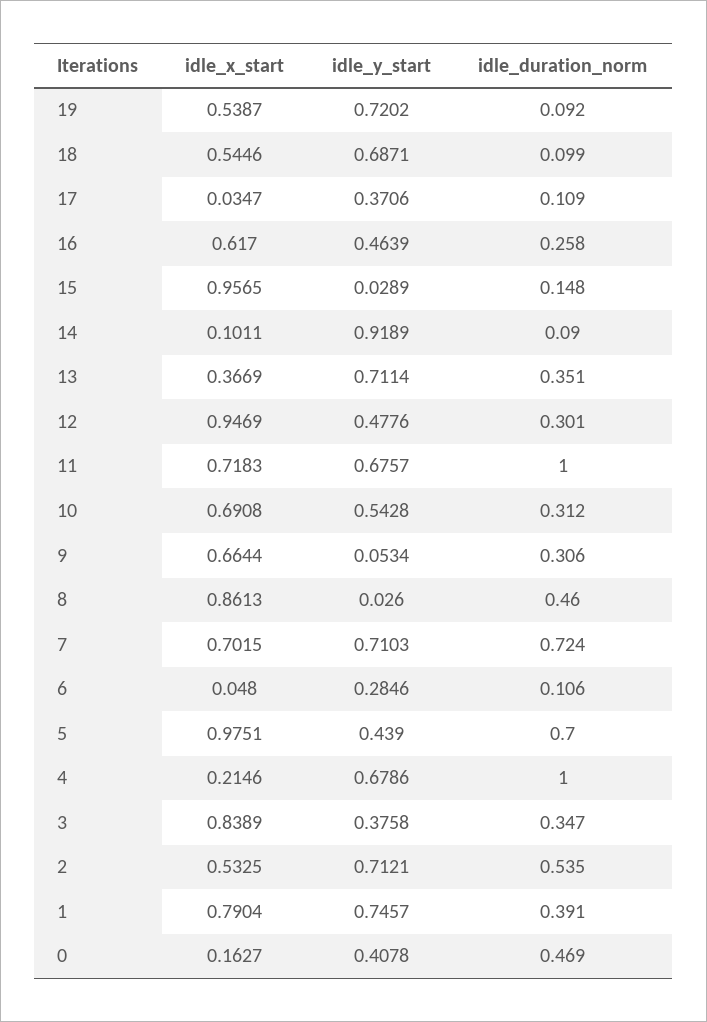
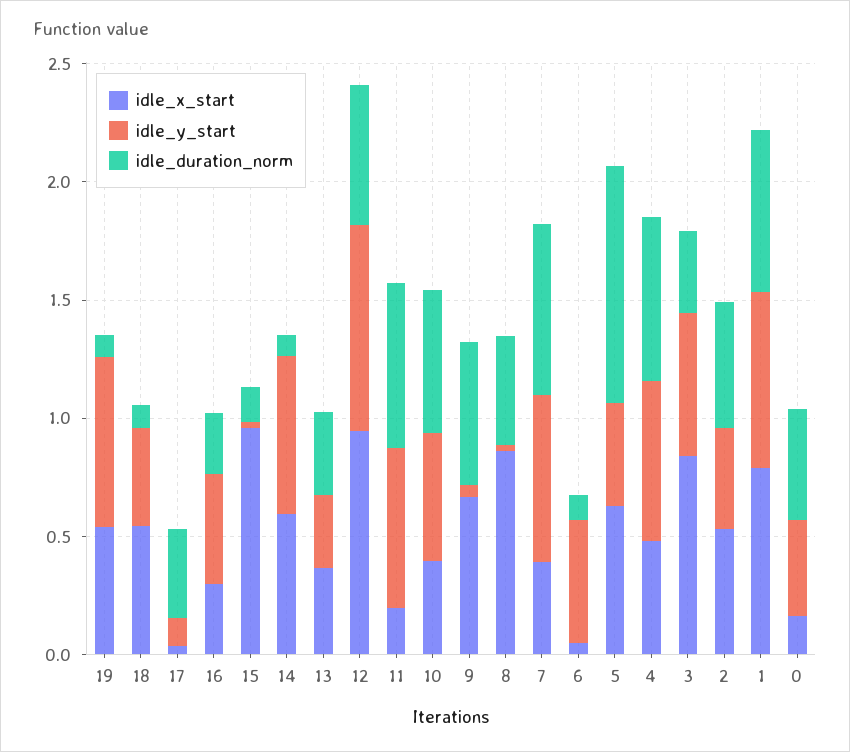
idle_y_start, 18: 0.6871 -> 0.4
idle_y_start, 17: 0.3706 -> 0.1
idle_duration_norm, 17: 0.109 -> 0.4
idle_x_start, 16: 0.617 -> 0.3
idle_x_start, 14: 0.1011 -> 0.6
idle_y_start, 14: 0.9189 -> 0.7
idle_y_start, 13: 0.7114 -> 0.3
idle_y_start, 12: 0.4776 -> 0.9
idle_duration_norm, 12: 0.301 -> 0.6
idle_x_start, 11: 0.7183 -> 0.2
idle_duration_norm, 11: 1 -> 0.7
idle_x_start, 10: 0.6908 -> 0.4
idle_duration_norm, 10: 0.312 -> 0.6
idle_duration_norm, 9: 0.306 -> 0.6
idle_x_start, 7: 0.7015 -> 0.4
idle_y_start, 6: 0.2846 -> 0.5
idle_x_start, 5: 0.9751 -> 0.6
idle_duration_norm, 5: 0.7 -> 1
idle_x_start, 4: 0.2146 -> 0.5
idle_duration_norm, 4: 1 -> 0.7
idle_y_start, 3: 0.3758 -> 0.6
idle_y_start, 2: 0.7121 -> 0.4
idle_duration_norm, 1: 0.391 -> 0.7

